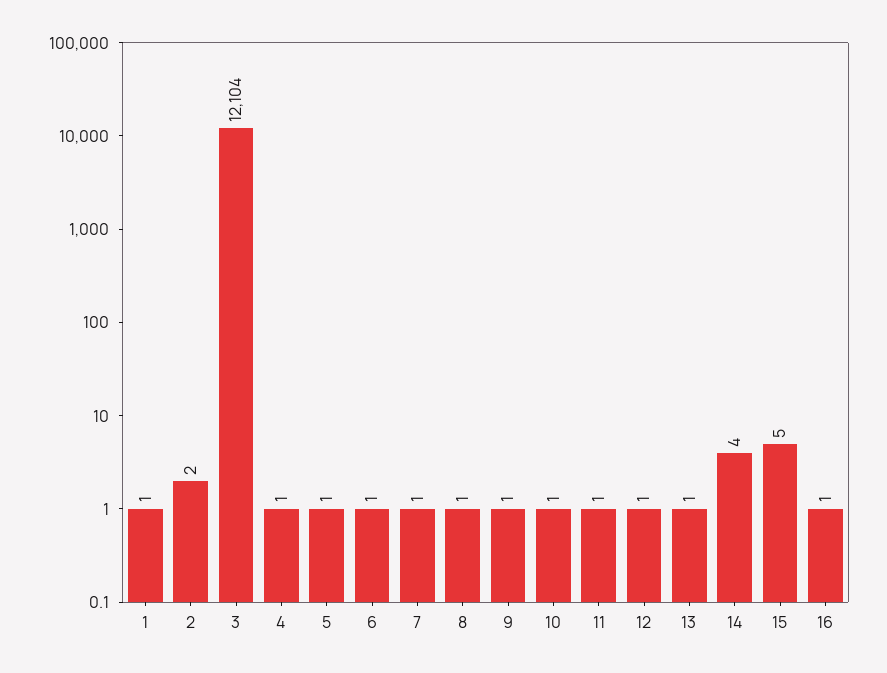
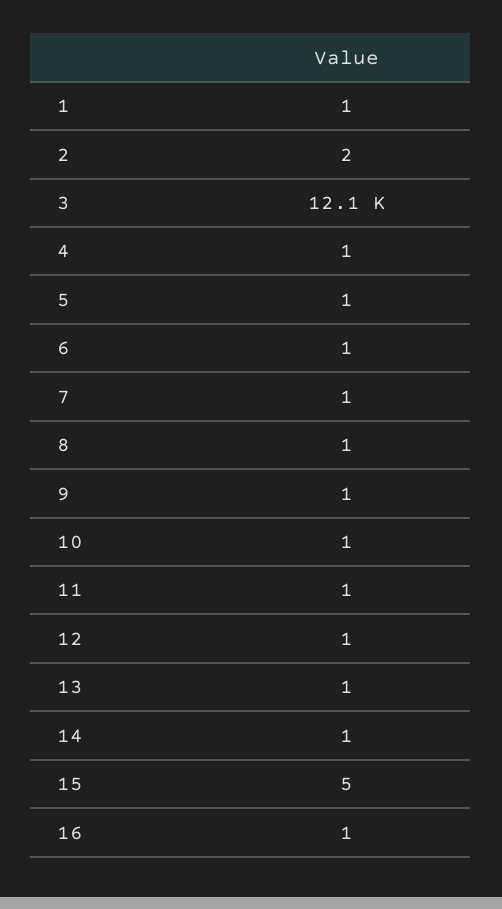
14: 4 -> 1

